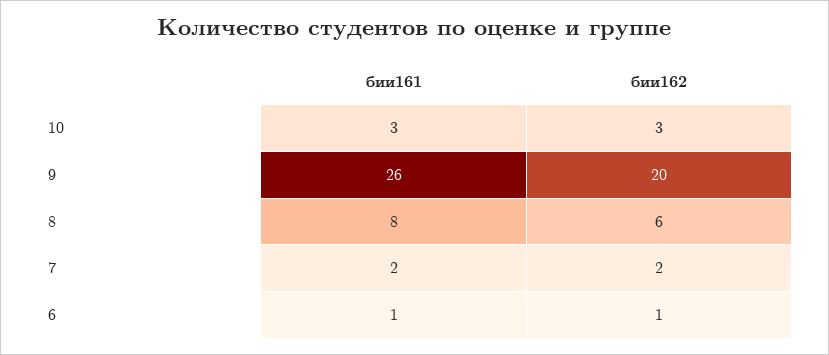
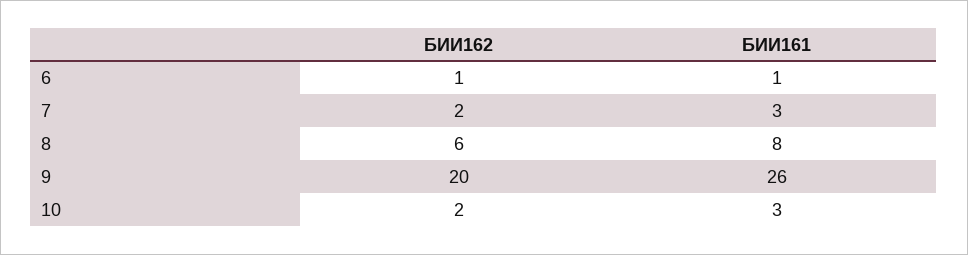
бии162, 10: 3 -> 2
бии161, 7: 2 -> 3

